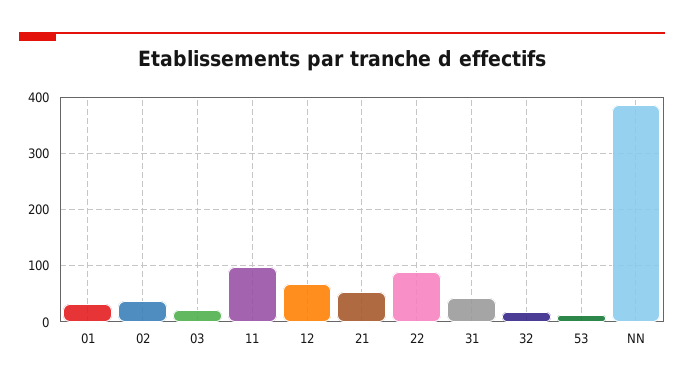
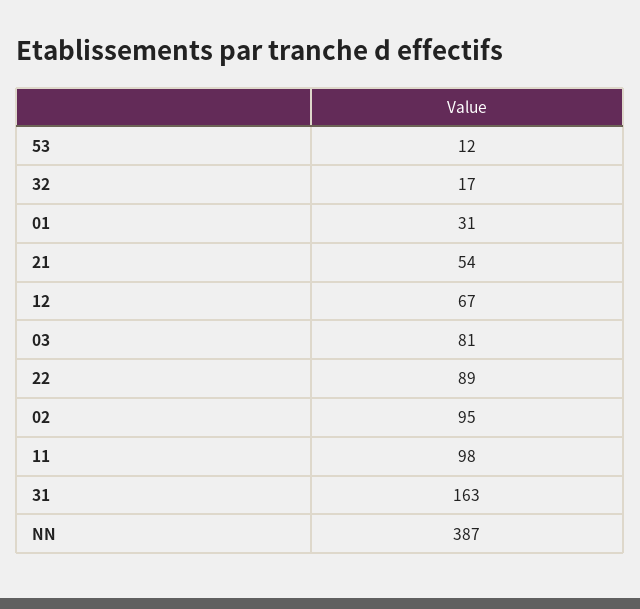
02: 40 -> 95
03: 20 -> 81
31: 40 -> 163

